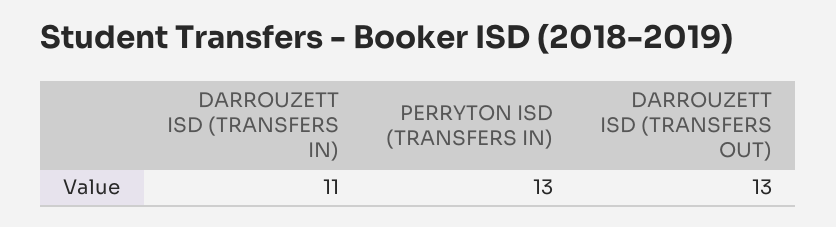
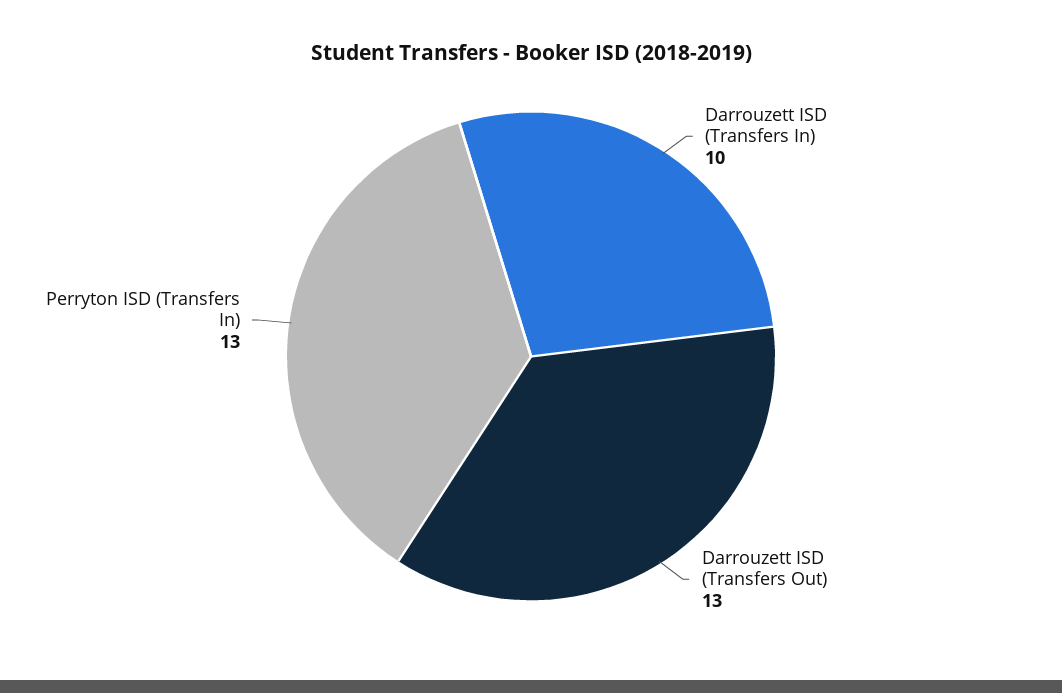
DARROUZETT ISD (TRANSFERS IN): 11 -> 10

